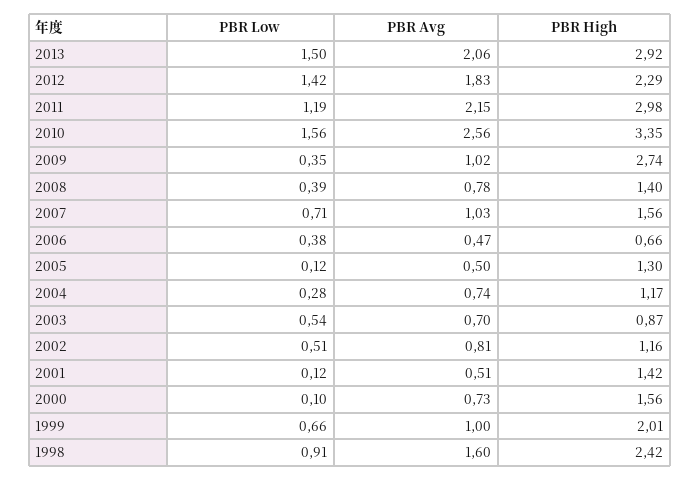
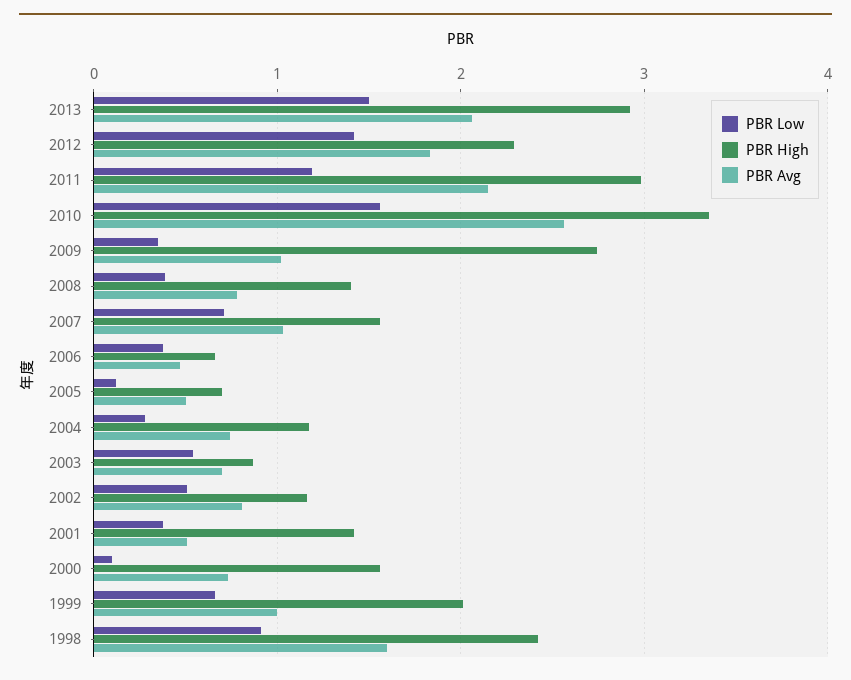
PBR High, 2005: 1.3 -> 0.7
PBR Low, 2001: 0.12 -> 0.4

